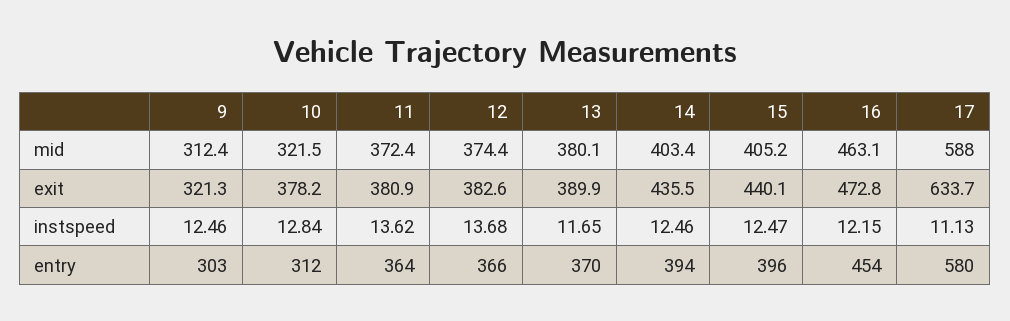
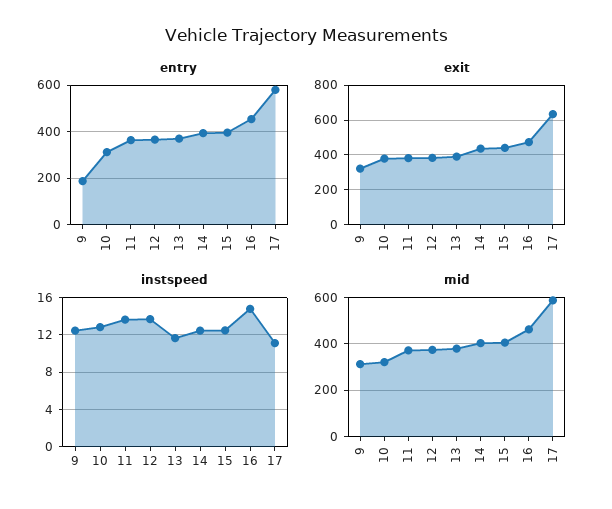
instspeed, 16: 12.15 -> 15
entry, 9: 303 -> 200

